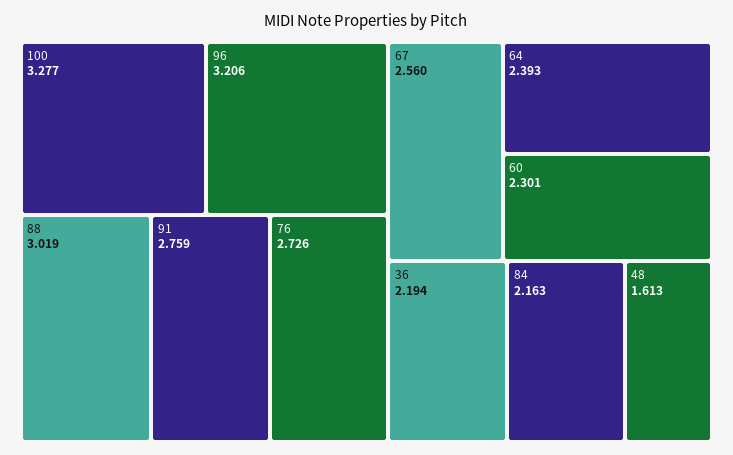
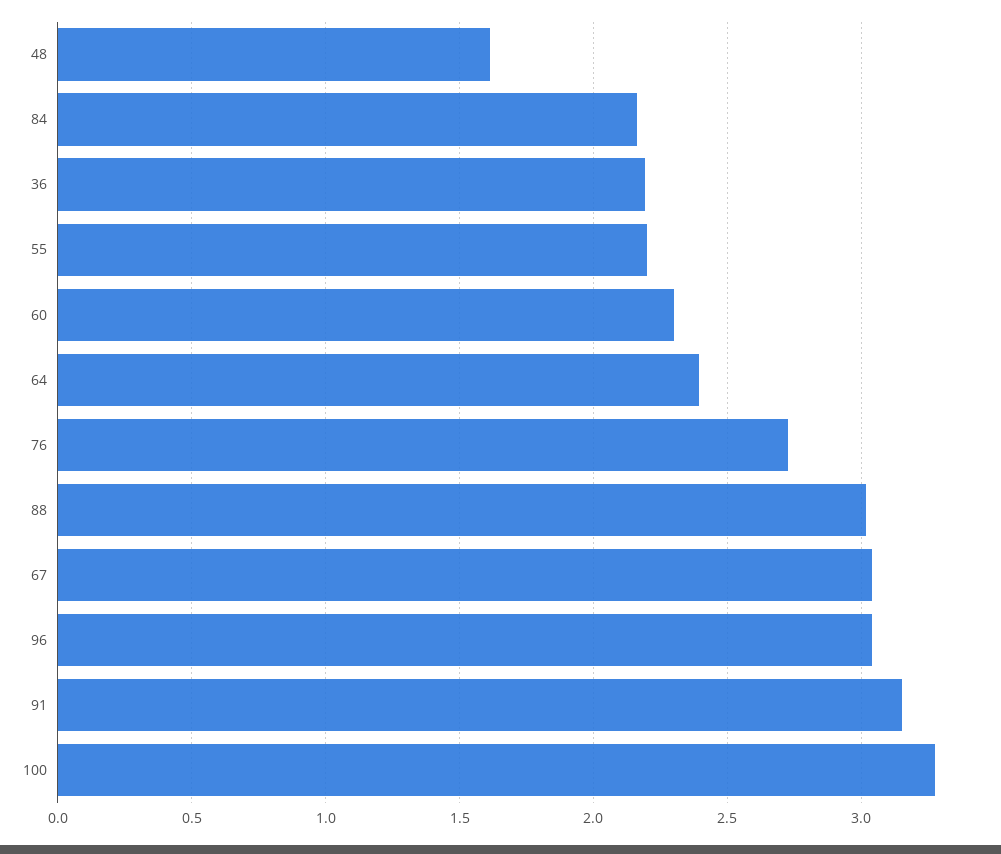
96: 3.206 -> 3.05
91: 2.759 -> 3.15
67: 2.56 -> 3.05
55: none -> 2.2

